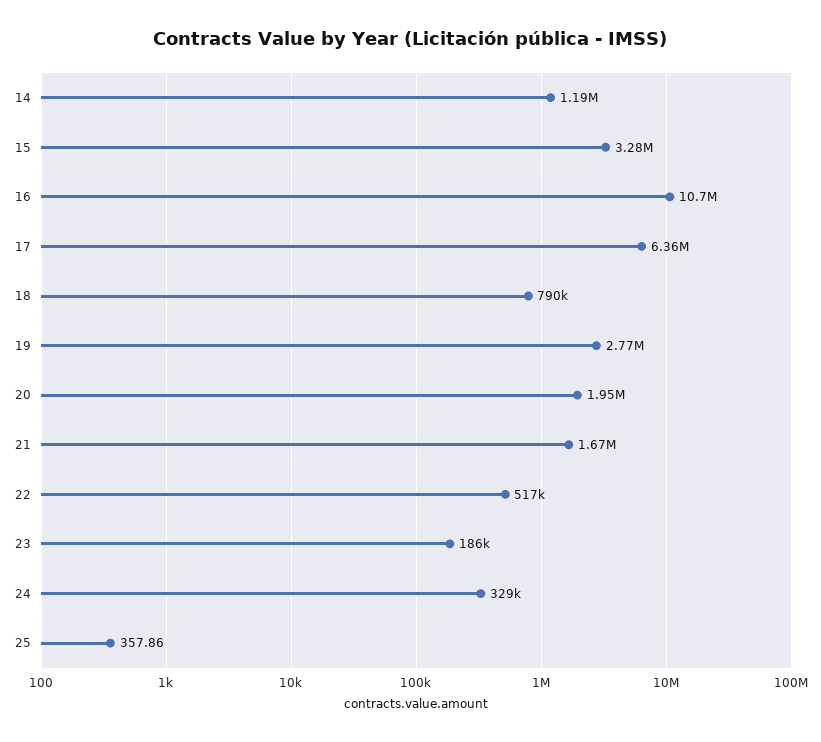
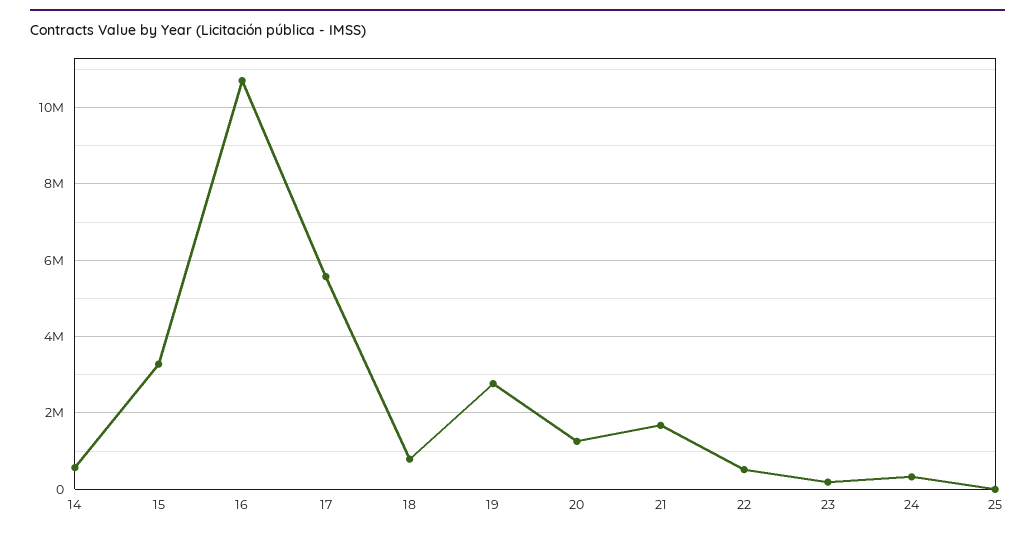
14: 1190000 -> 600000
17: 6360000 -> 5600000
20: 1950000 -> 1200000

